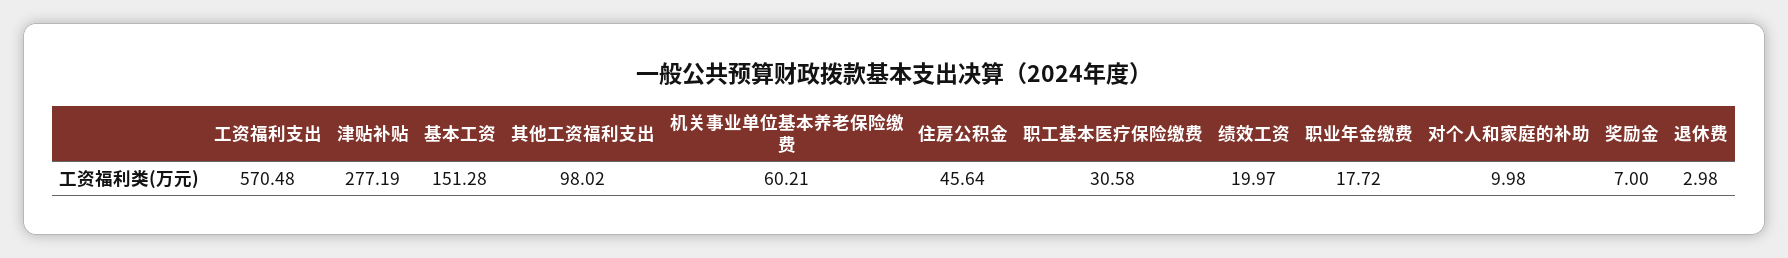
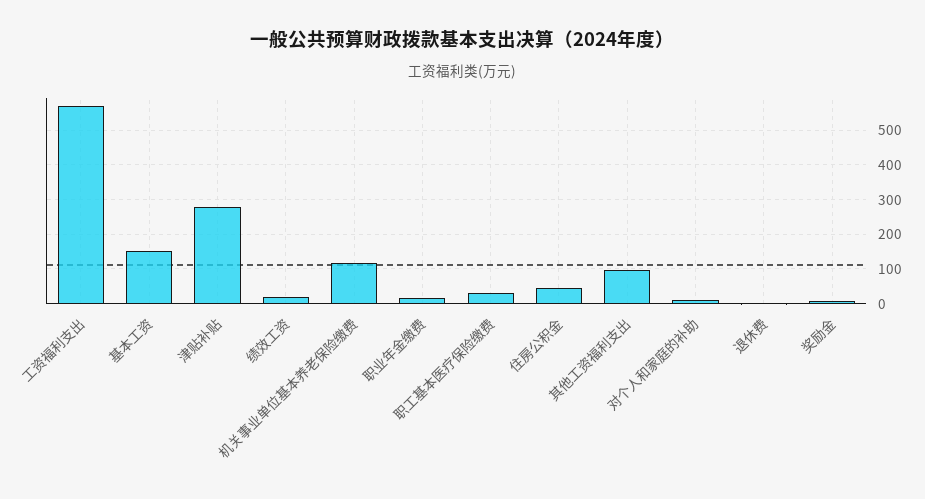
机关事业单位基本养老保险缴费: 60.21 -> 120

